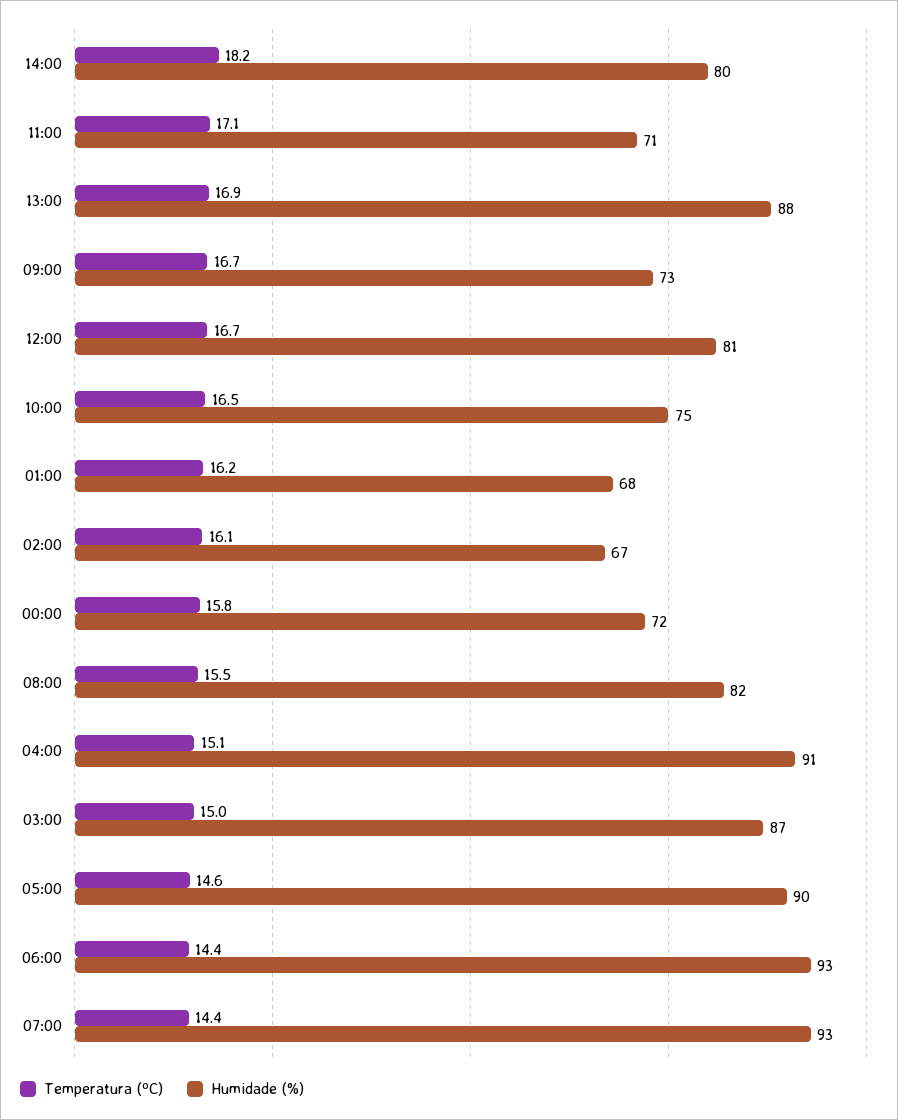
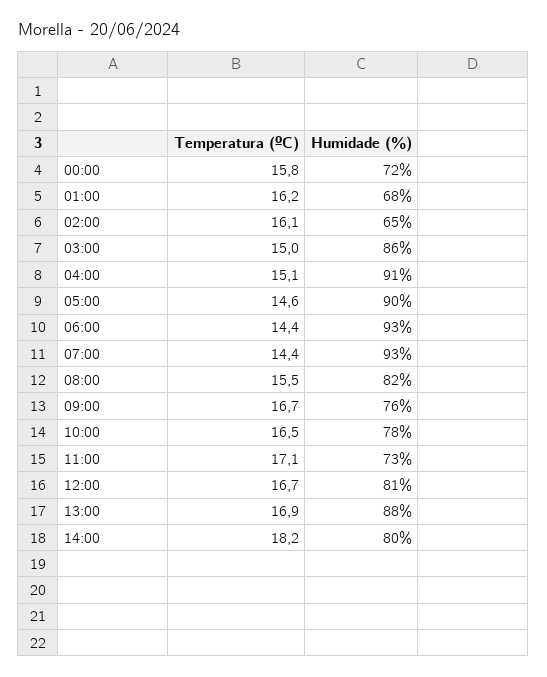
Humidade (%), 11:00: 71 -> 73
Humidade (%), 09:00: 73 -> 76
Humidade (%), 10:00: 75 -> 78
Humidade (%), 02:00: 67 -> 65
Humidade (%), 03:00: 87 -> 86

